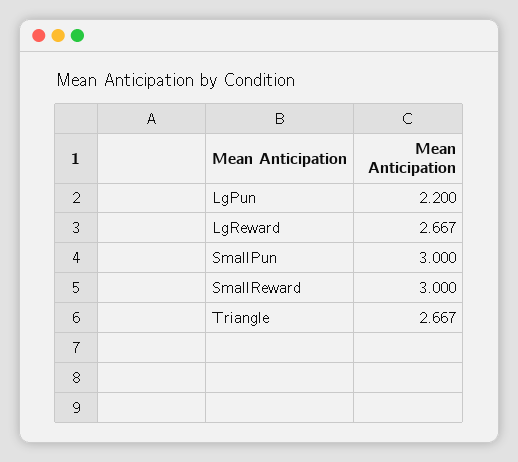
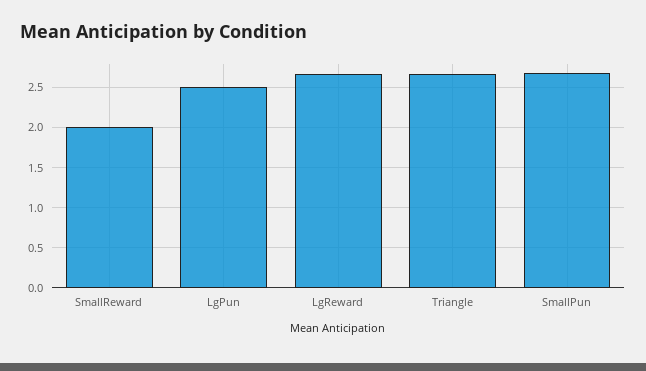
LgPun: 2.2 -> 2.5
SmallPun: 3 -> 2.7
SmallReward: 3 -> 2

